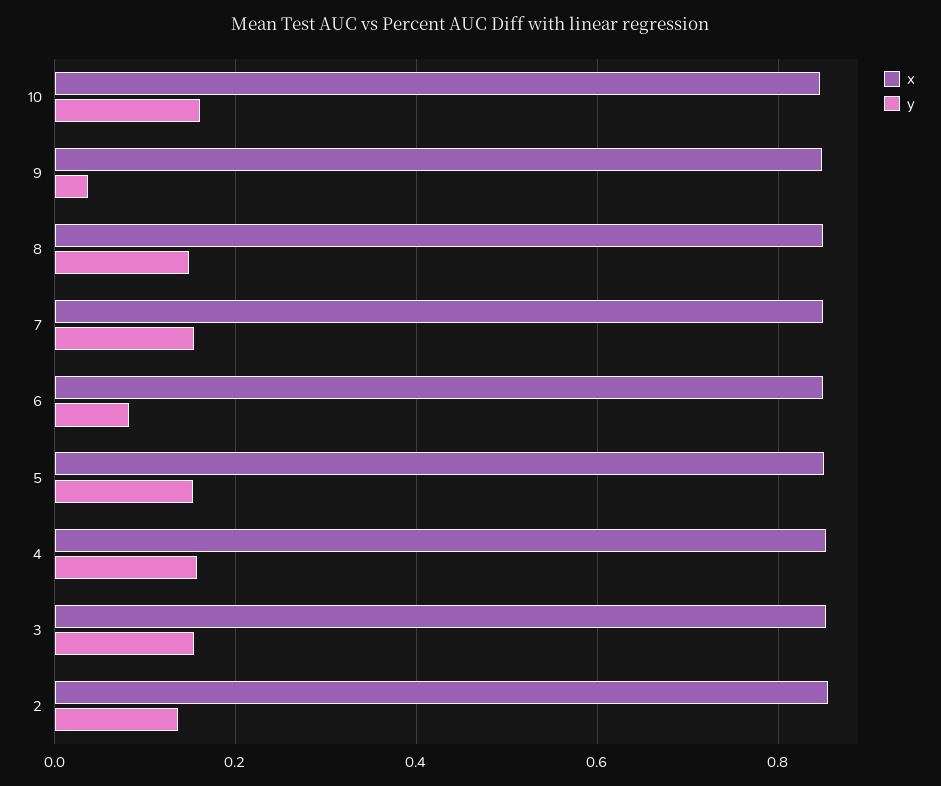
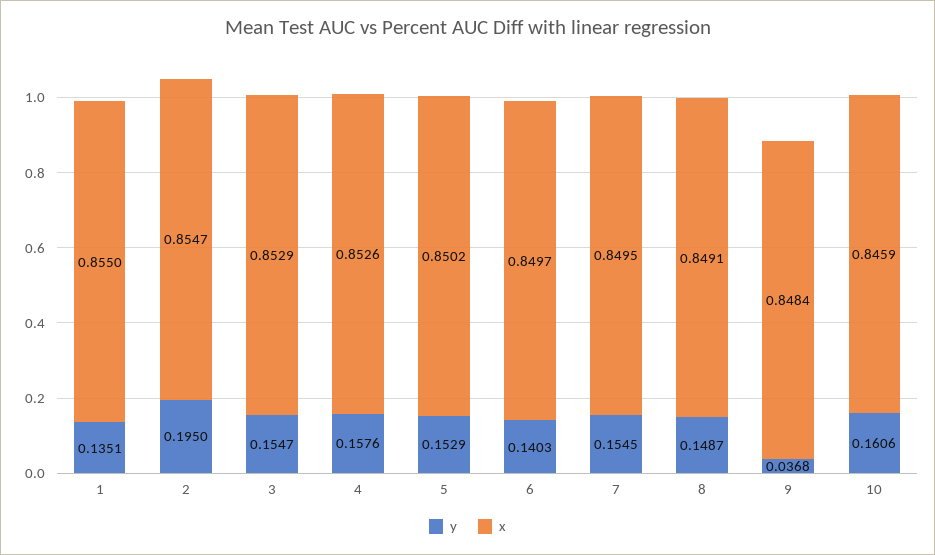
y, 6: 0.08 -> 0.1403
y, 2: 0.14 -> 0.195
y, 1: none -> 0.1351
x, 1: none -> 0.855

